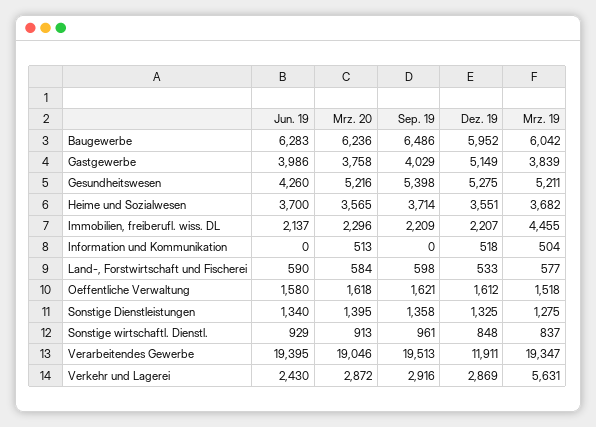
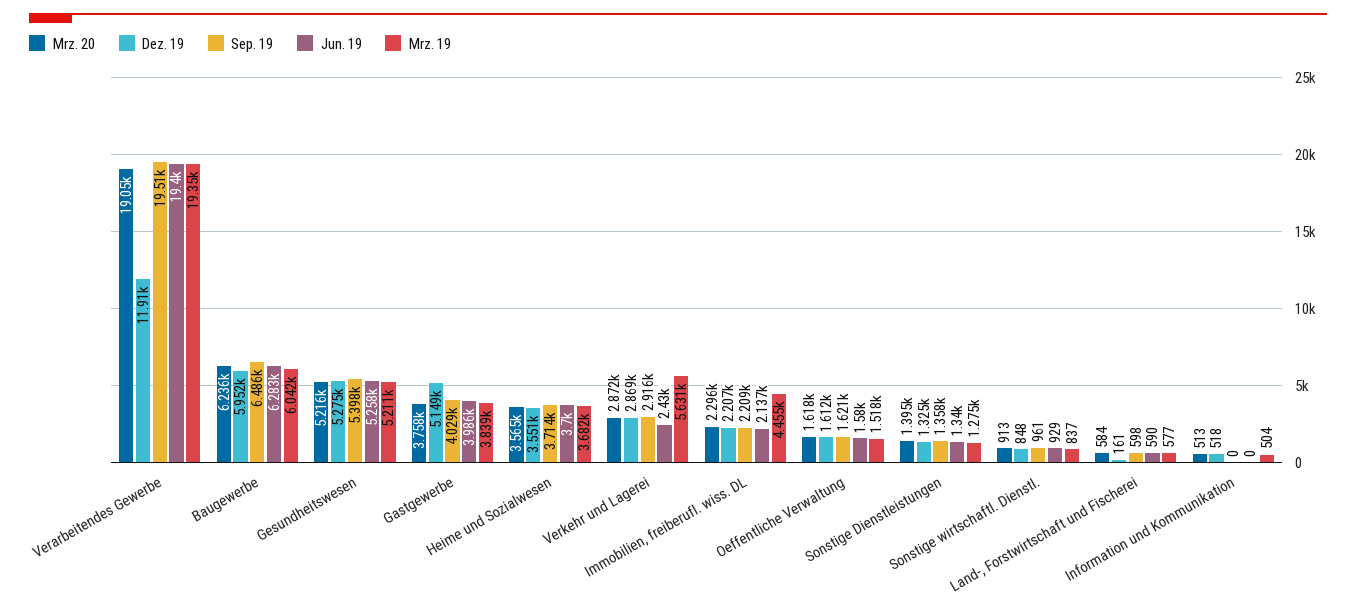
Jun. 19, Gesundheitswesen: 4260 -> 5258
Dez. 19, Land-, Forstwirtschaft und Fischerei: 533 -> 161

